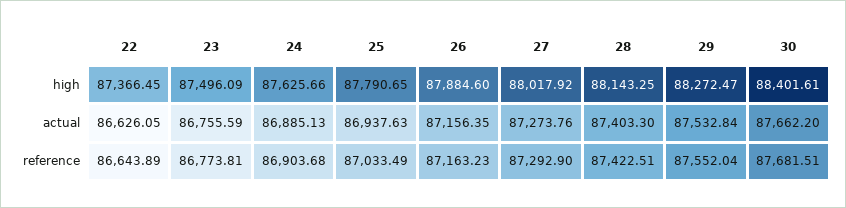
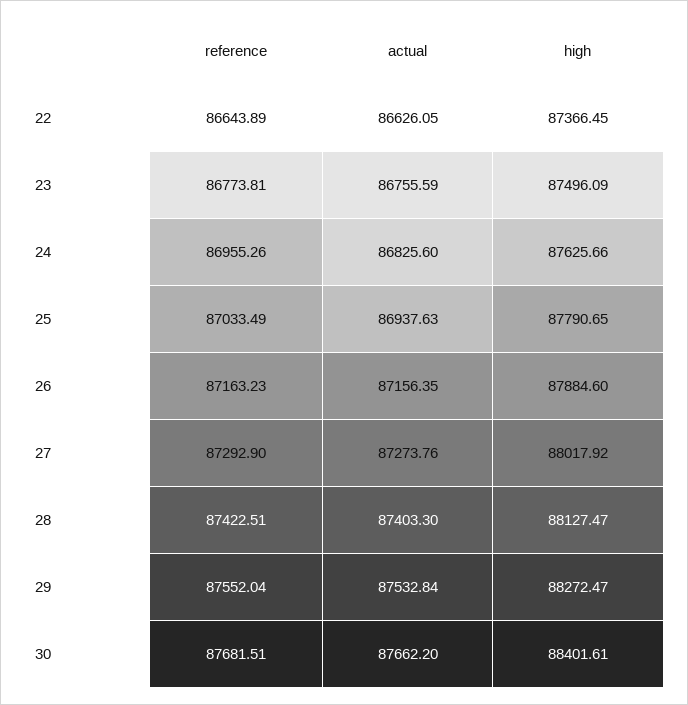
28, high: 88143.25 -> 88127.47
24, actual: 86885.13 -> 86825.6
24, reference: 86903.68 -> 86955.26

